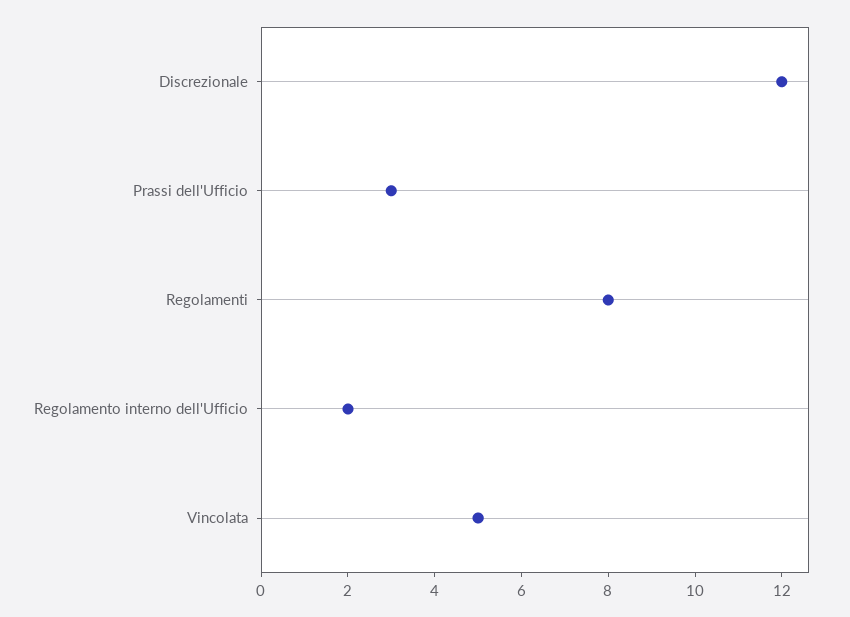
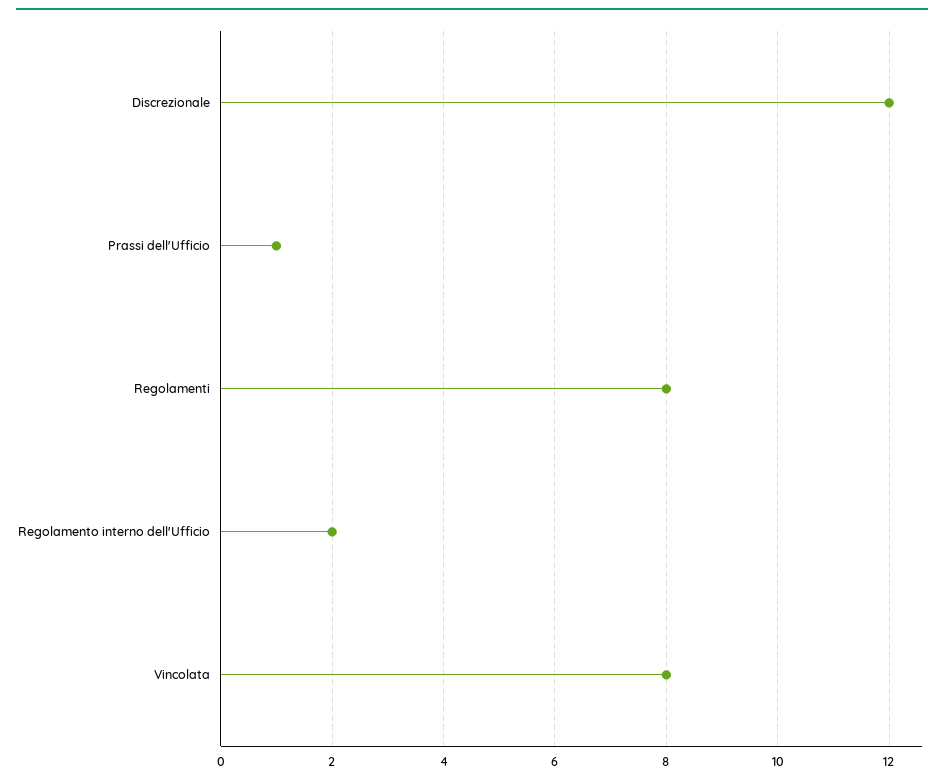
Prassi dell'Ufficio: 3 -> 1
Vincolata: 5 -> 8

